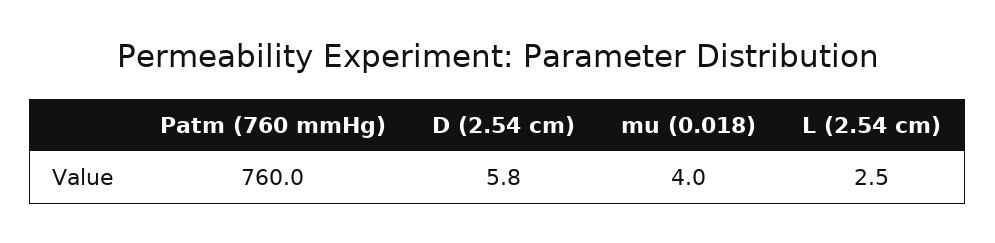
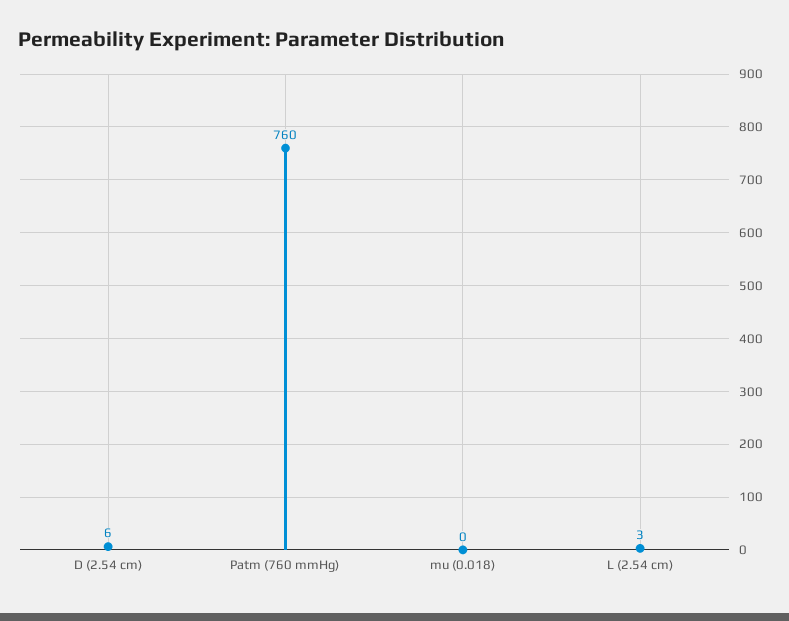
mu (0.018): 4 -> 0

